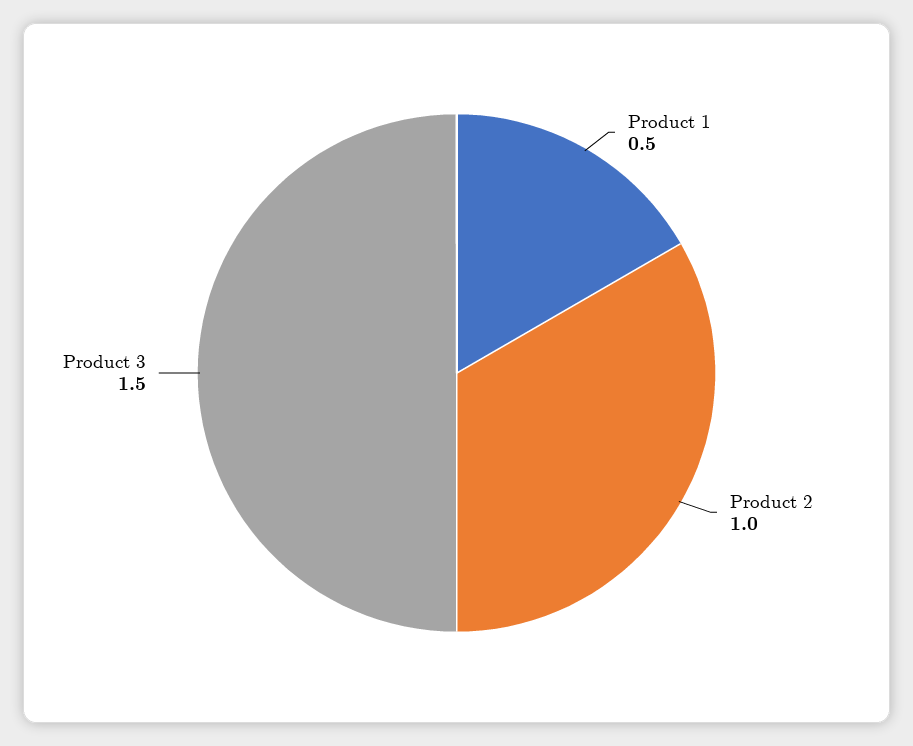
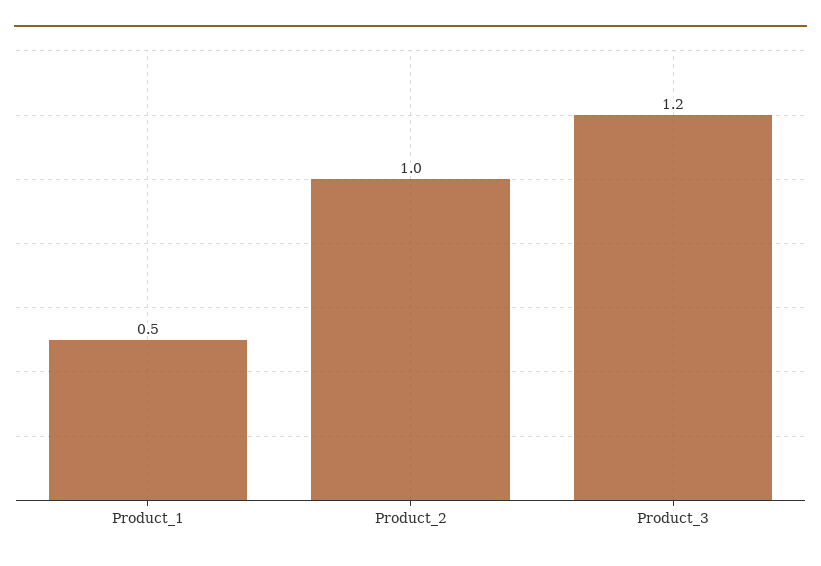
Product 3: 1.5 -> 1.2

